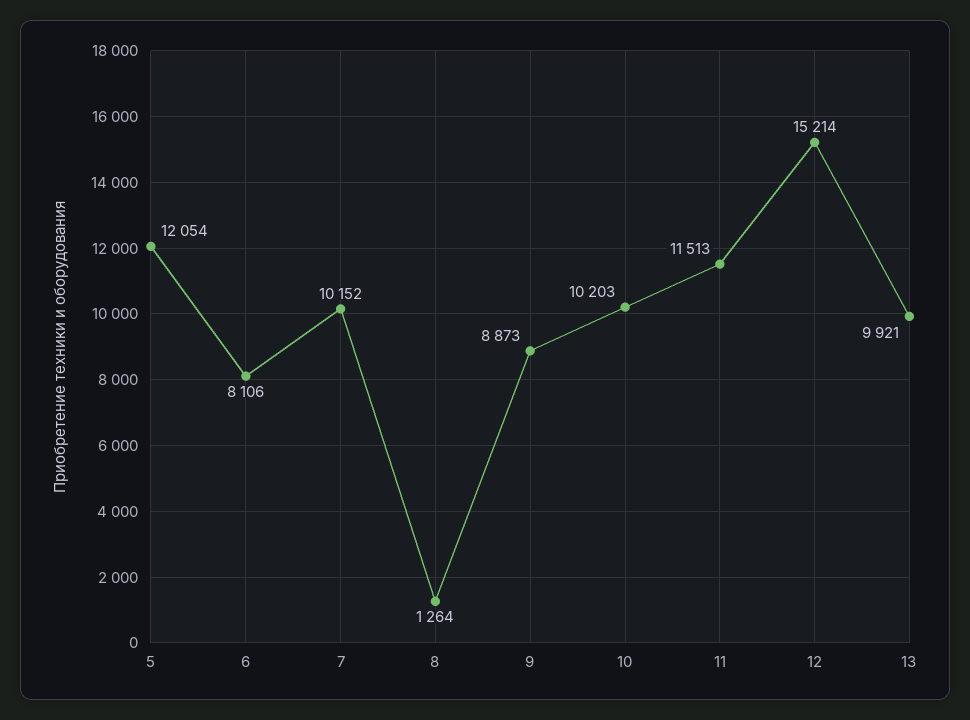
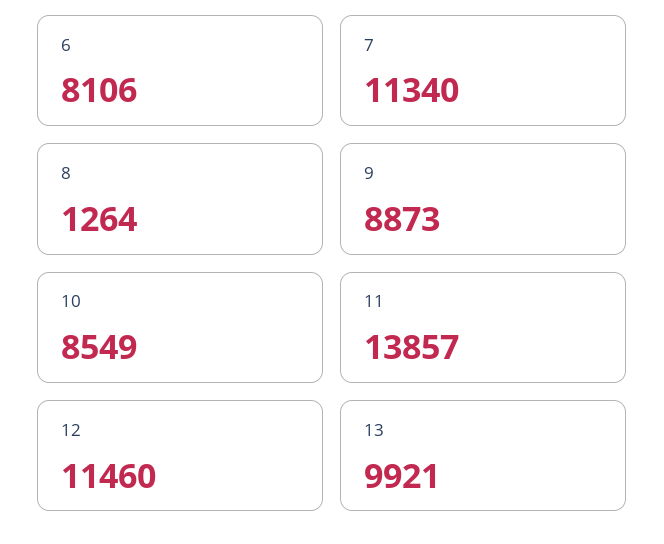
5: 12054 -> none
7: 10152 -> 11340
10: 10203 -> 8549
11: 11513 -> 13857
12: 15214 -> 11460

